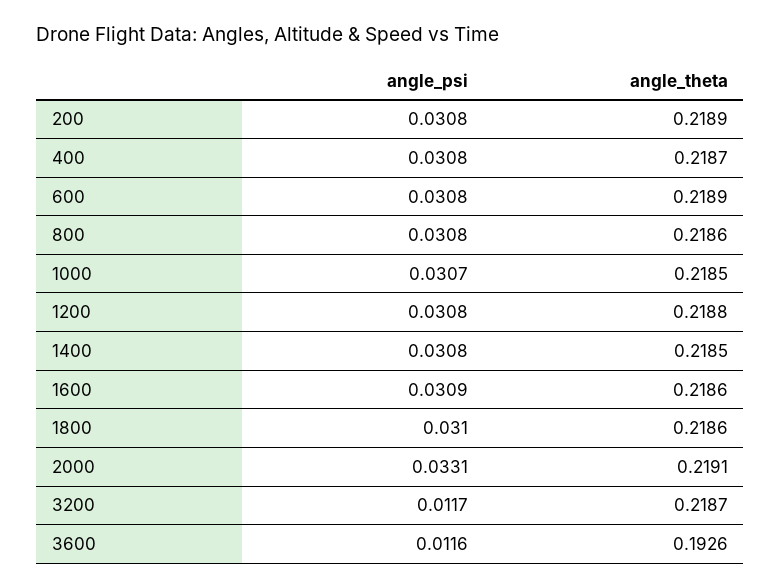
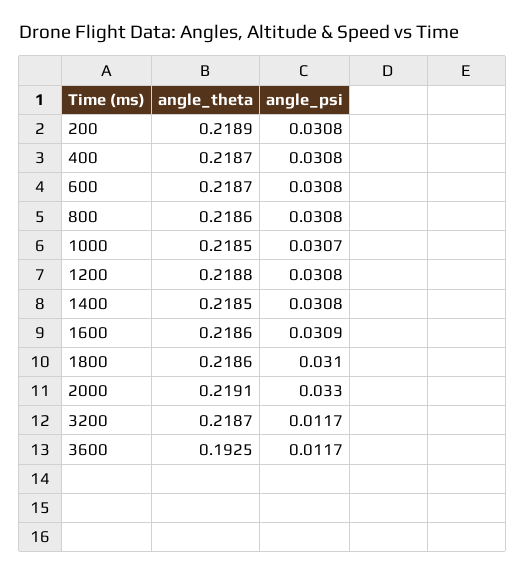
angle_theta, 600: 0.2189 -> 0.2187
angle_psi, 2000: 0.0331 -> 0.033
angle_psi, 3600: 0.0116 -> 0.0117
angle_theta, 3600: 0.1926 -> 0.1925

